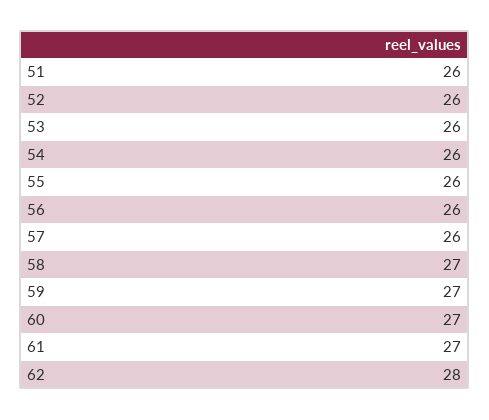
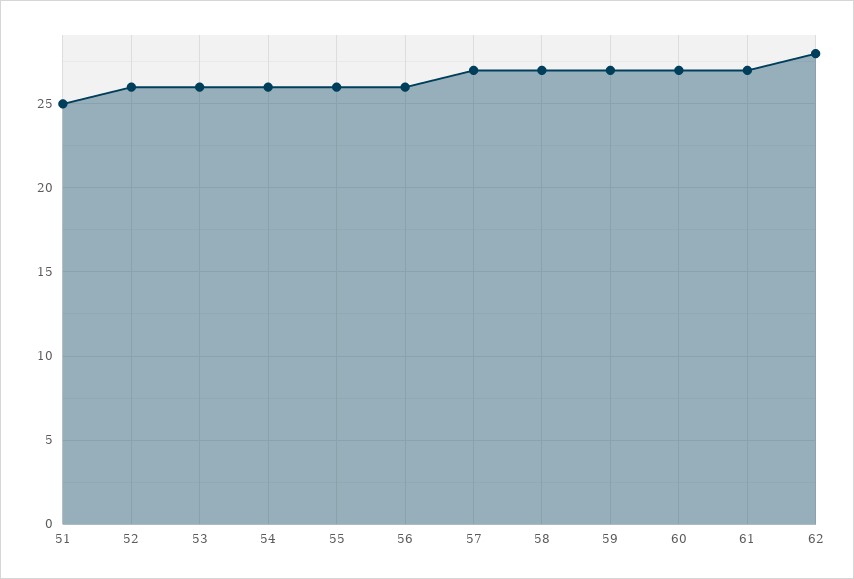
51: 26 -> 25
57: 26 -> 27

